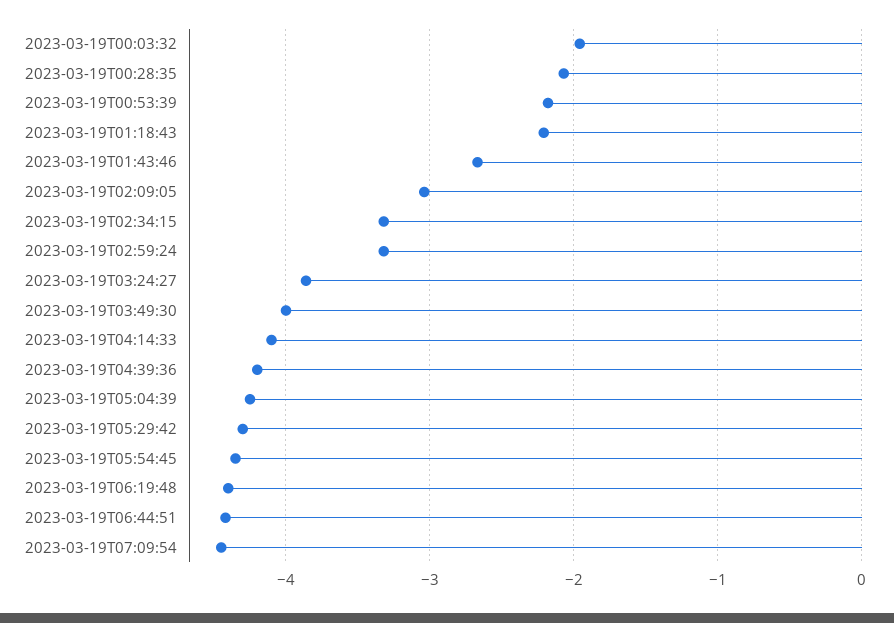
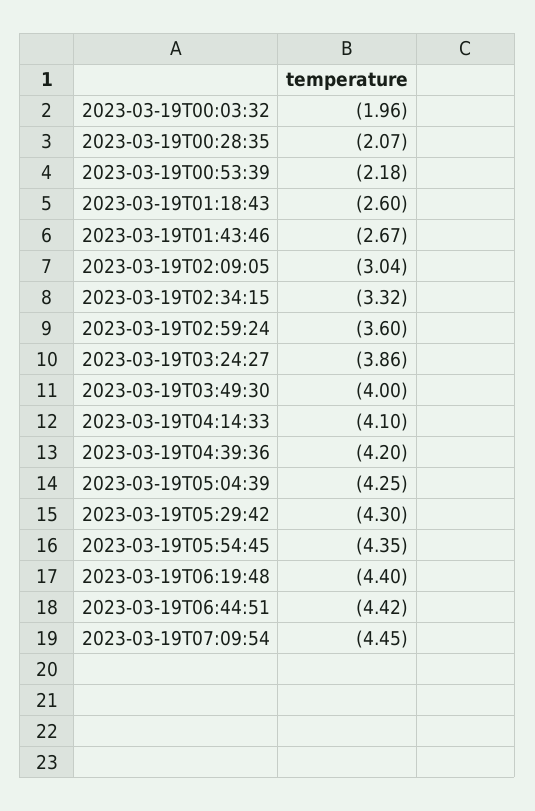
2023-03-19T01:18:43: -2.2 -> -2.6
2023-03-19T02:59:24: -3.3 -> -3.6

